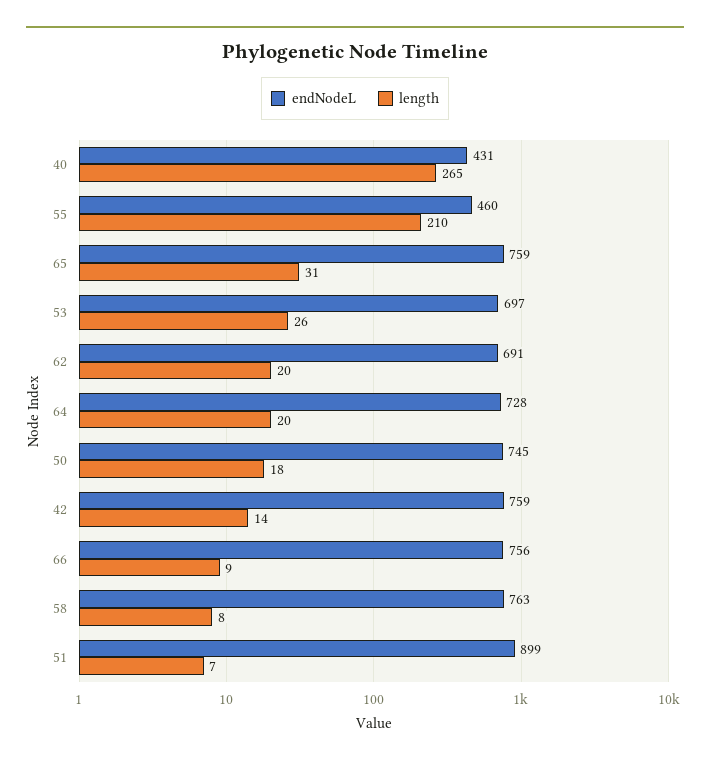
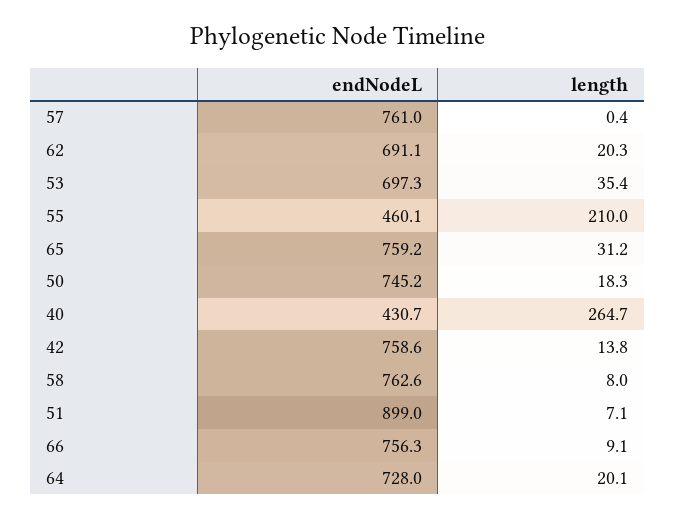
length, 53: 26 -> 35.4
endNodeL, 57: none -> 761
length, 57: none -> 0.4

